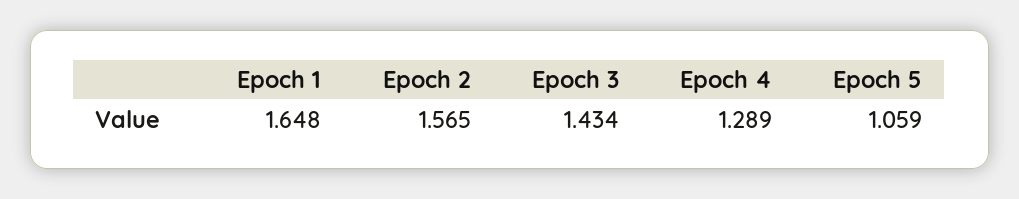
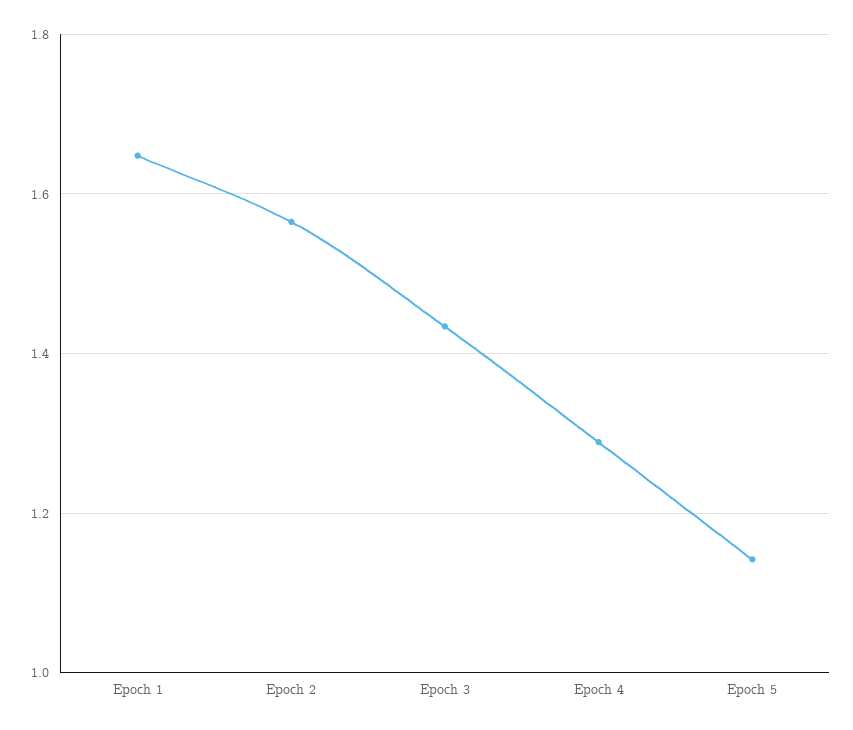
Epoch 5: 1.059 -> 1.14

